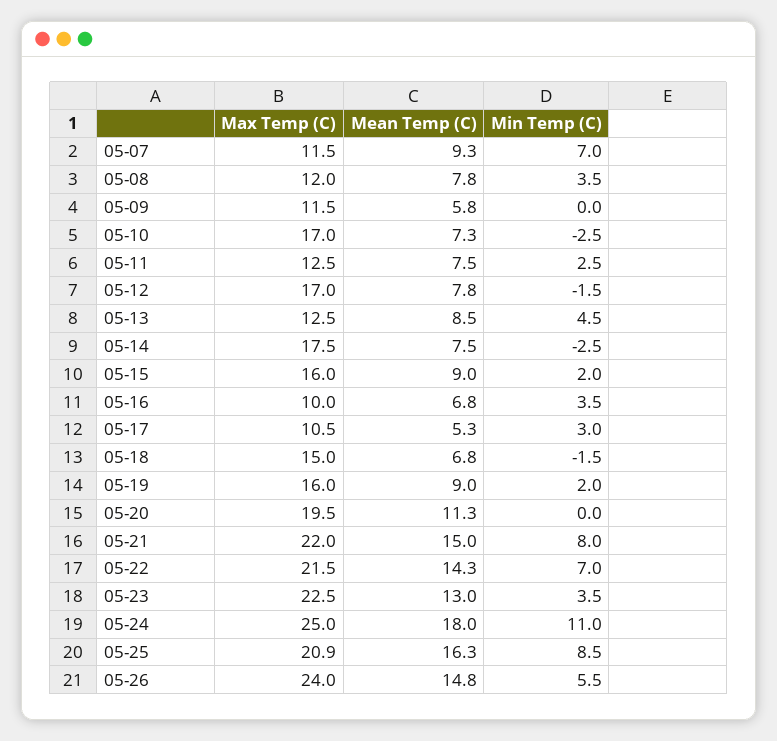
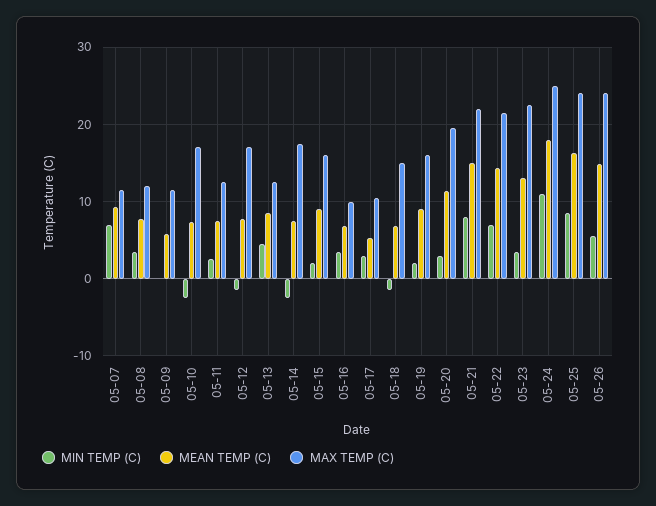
Min Temp (C), 05-20: 0 -> 3
Max Temp (C), 05-25: 20.9 -> 24

